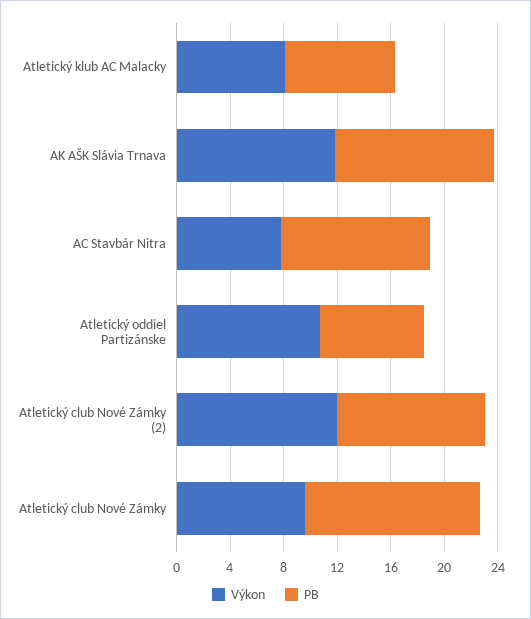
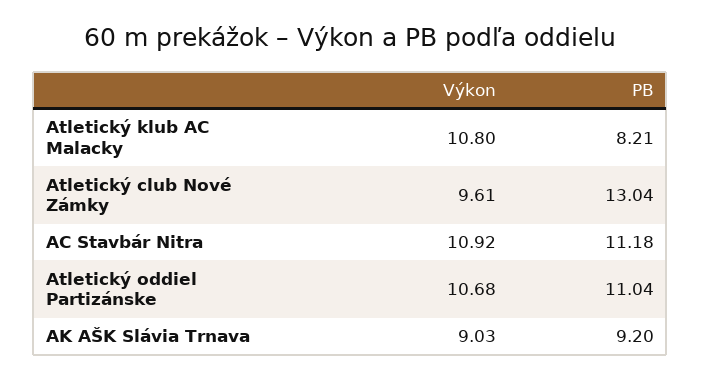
Výkon, Atletický klub AC Malacky: 8 -> 10.8
Výkon, AK AŠK Slávia Trnava: 12 -> 9.03
PB, AK AŠK Slávia Trnava: 12 -> 9.2
Výkon, AC Stavbár Nitra: 8 -> 10.92
PB, Atletický oddiel Partizánske: 8 -> 11.04
Výkon, Atletický club Nové Zámky (2): 12 -> none
PB, Atletický club Nové Zámky (2): 11 -> none

